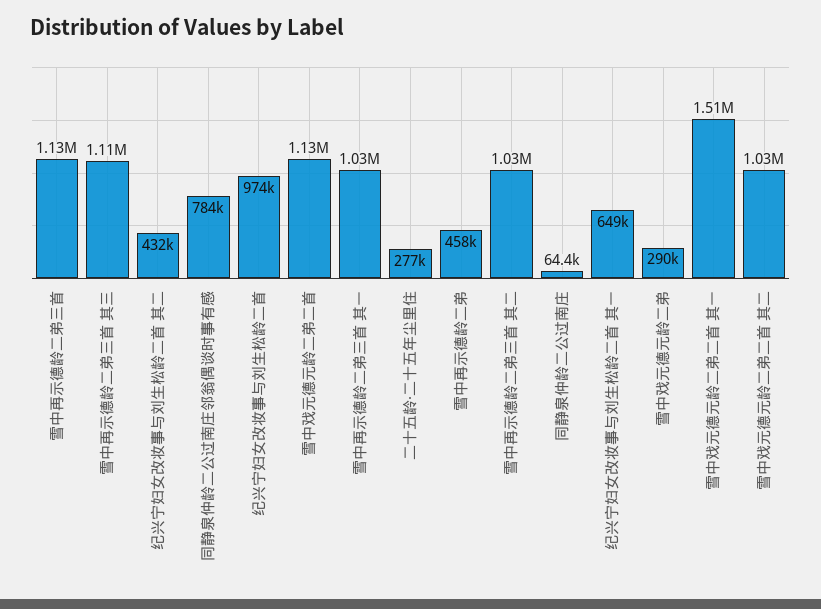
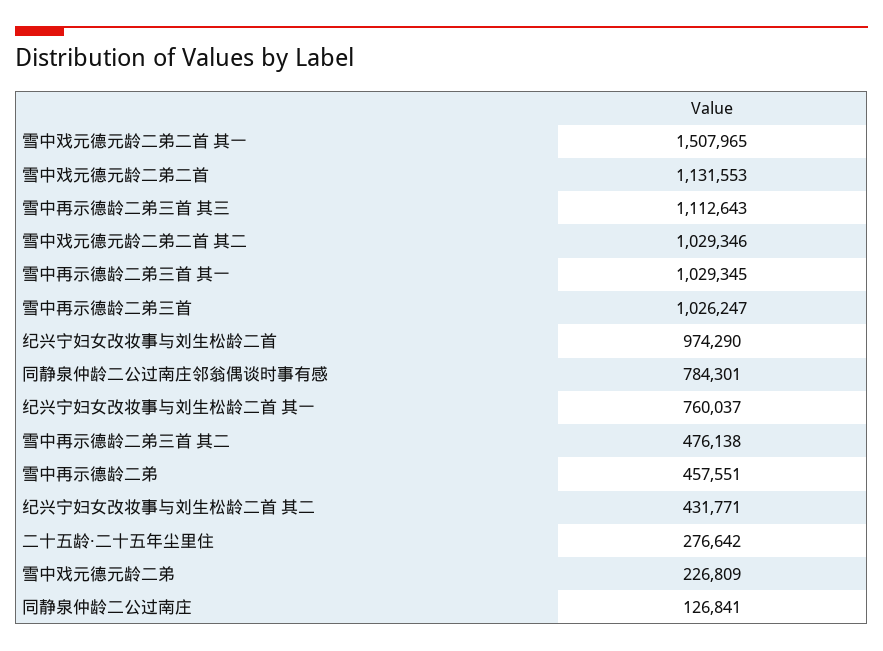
雪中再示德龄二弟三首: 1130000 -> 1026247
雪中再示德龄二弟三首 其二: 1030000 -> 476138
同静泉仲龄二公过南庄: 64400 -> 126841
纪兴宁妇女改妆事与刘生松龄二首 其一: 649000 -> 760037
雪中戏元德元龄二弟: 290000 -> 226809

